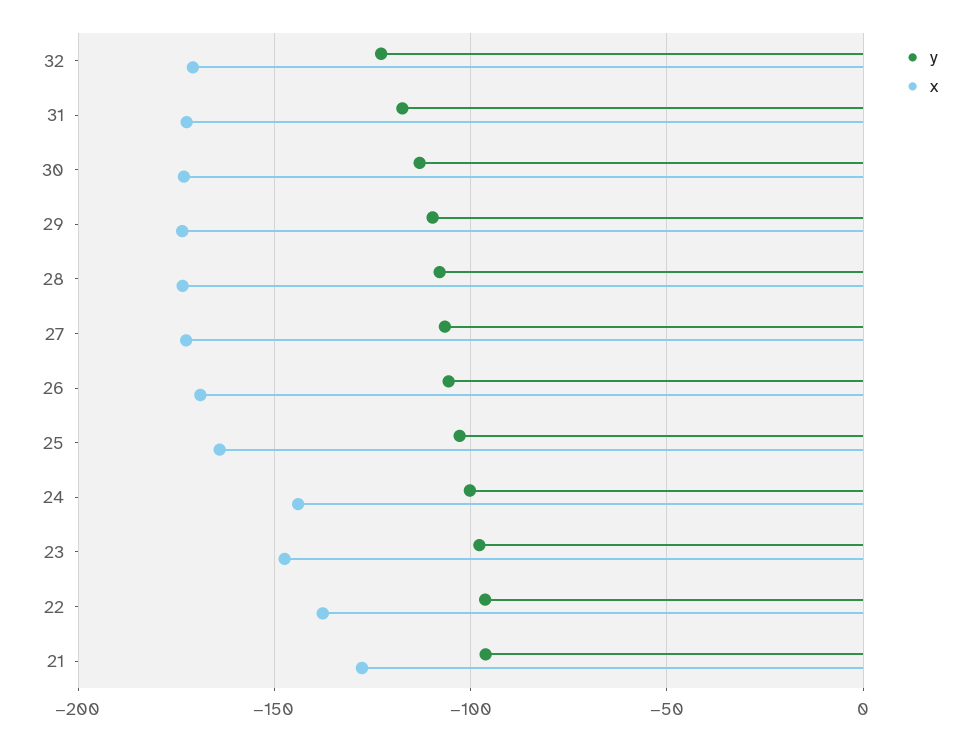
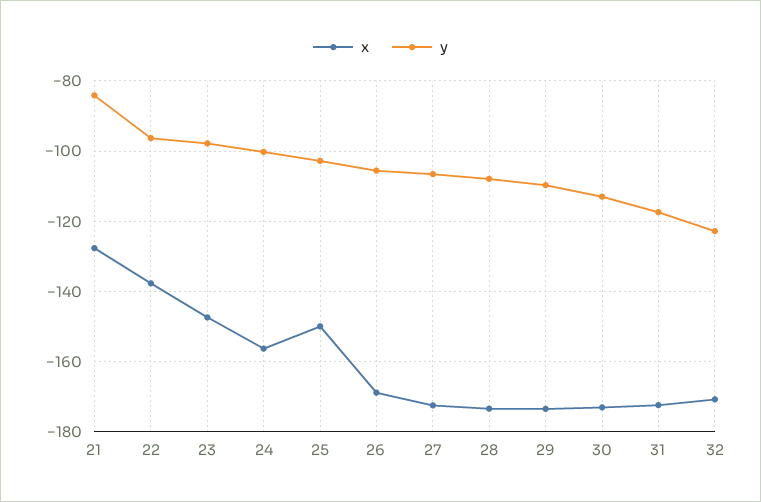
x, 25: -165 -> -150
x, 24: -145 -> -156
y, 21: -95 -> -84

